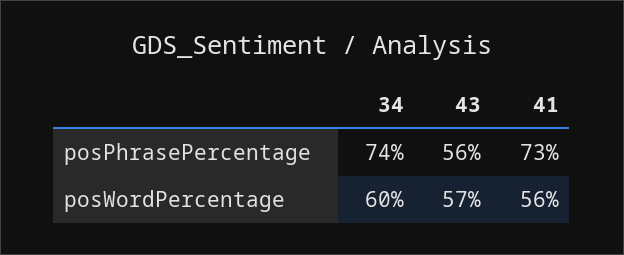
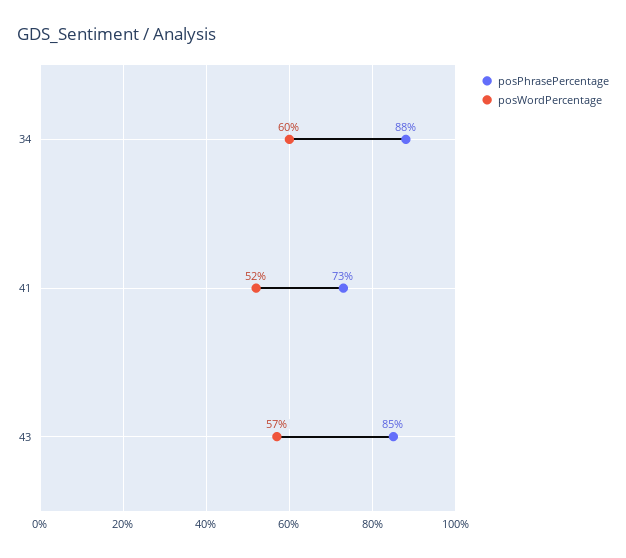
posPhrasePercentage, 34: 74 -> 88
posPhrasePercentage, 43: 56 -> 85
posWordPercentage, 41: 56 -> 52

